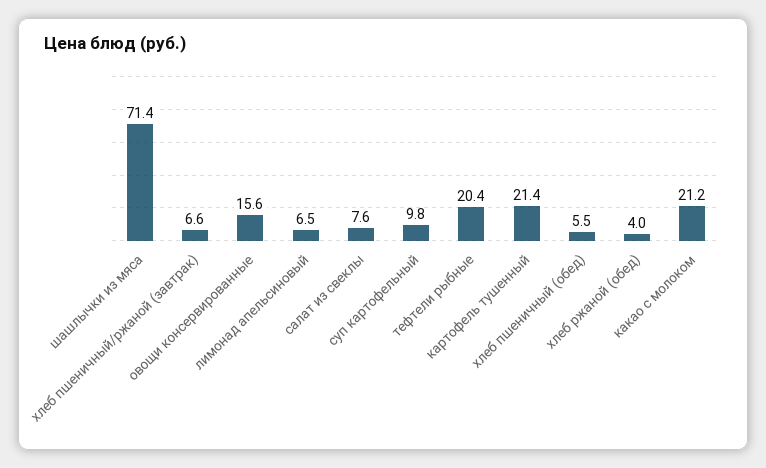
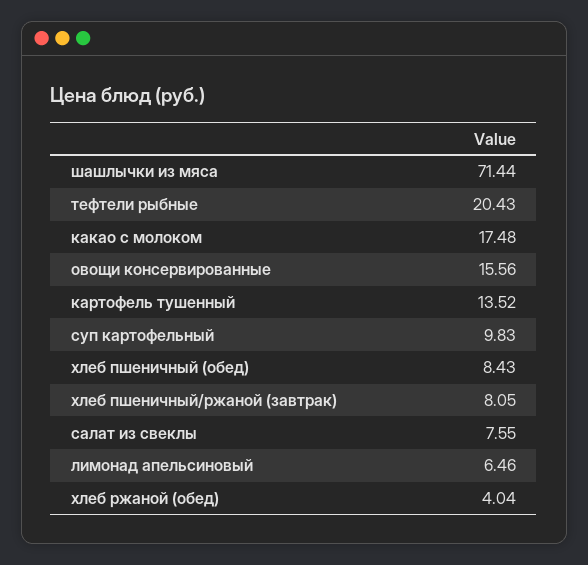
хлеб пшеничный/ржаной (завтрак): 6.6 -> 8.05
картофель тушенный: 21.4 -> 13.52
хлеб пшеничный (обед): 5.5 -> 8.43
какао с молоком: 21.2 -> 17.48

